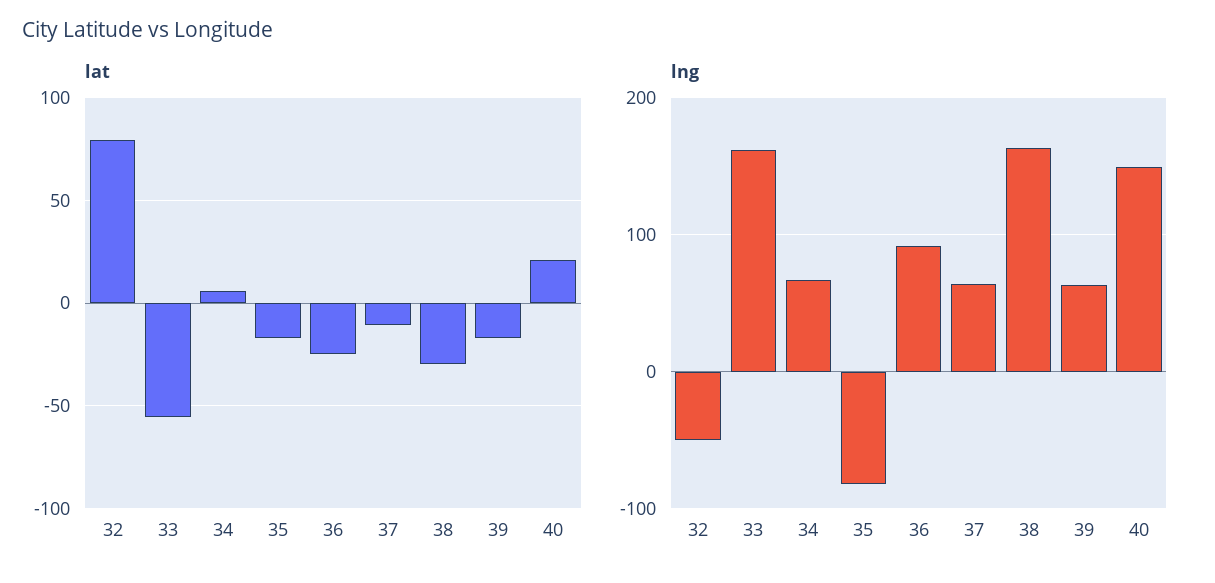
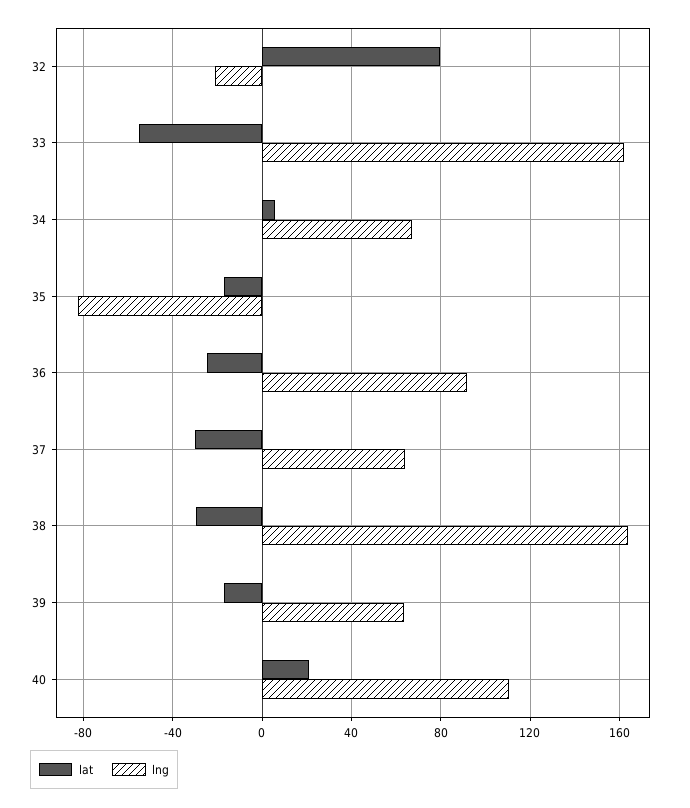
lat, 37: -10 -> -30
lng, 32: -50 -> -20
lng, 40: 150 -> 110

